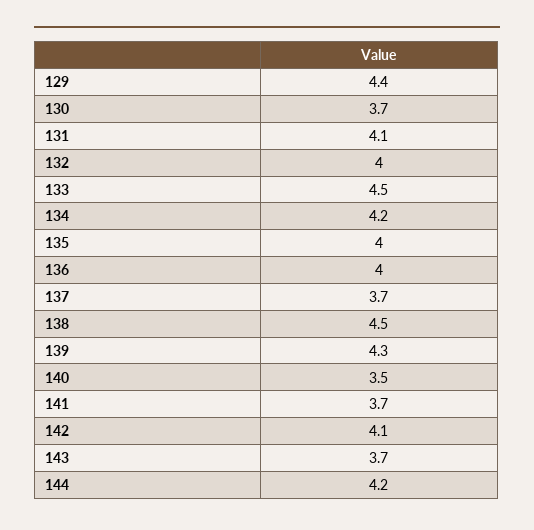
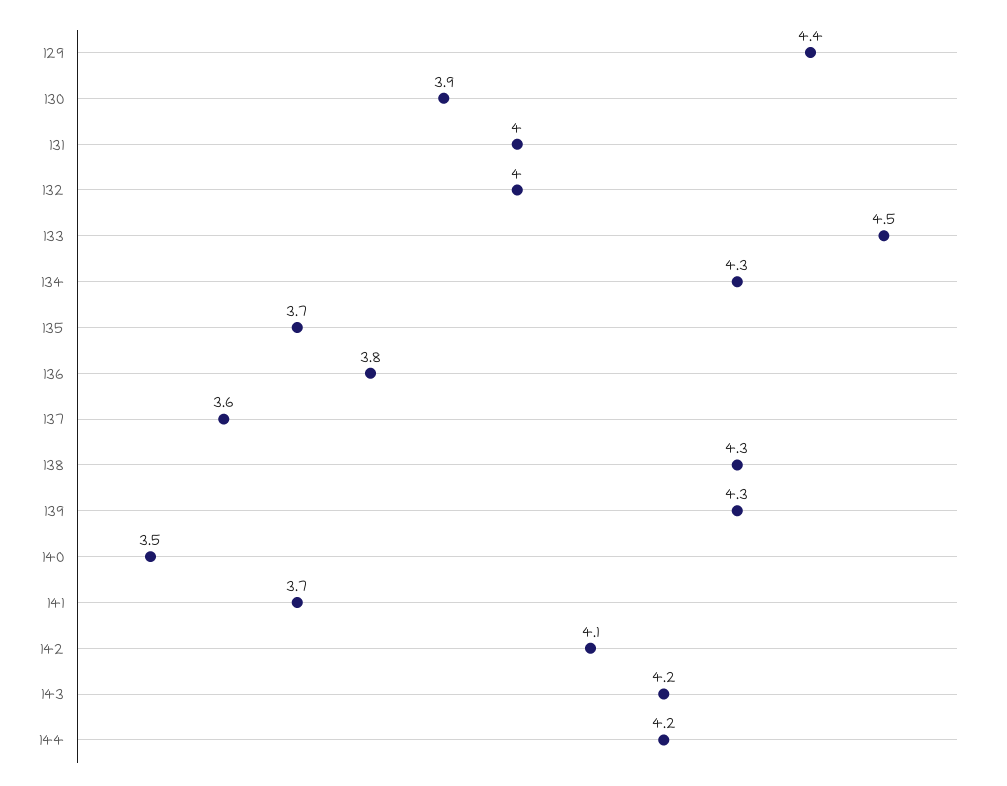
130: 3.7 -> 3.9
131: 4.1 -> 4
134: 4.2 -> 4.3
135: 4 -> 3.7
136: 4 -> 3.8
137: 3.7 -> 3.6
138: 4.5 -> 4.3
143: 3.7 -> 4.2

